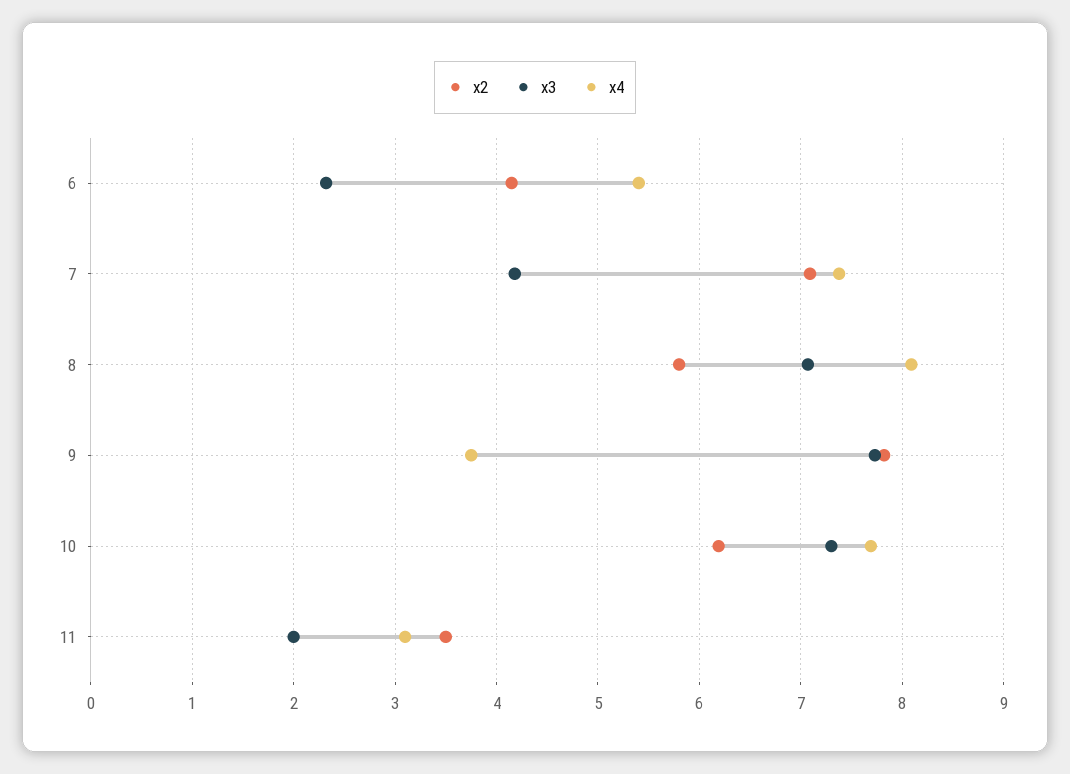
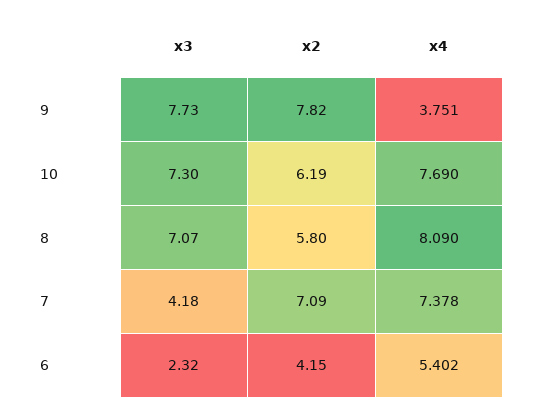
x2, 11: 3.5 -> none
x3, 11: 2 -> none
x4, 11: 3.1 -> none

